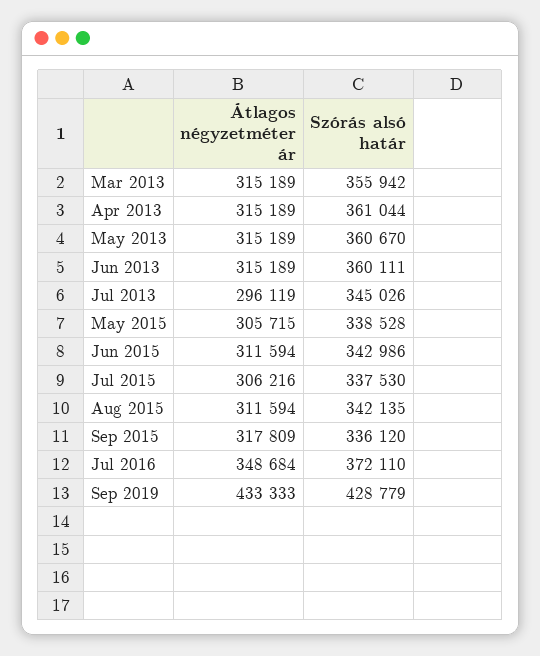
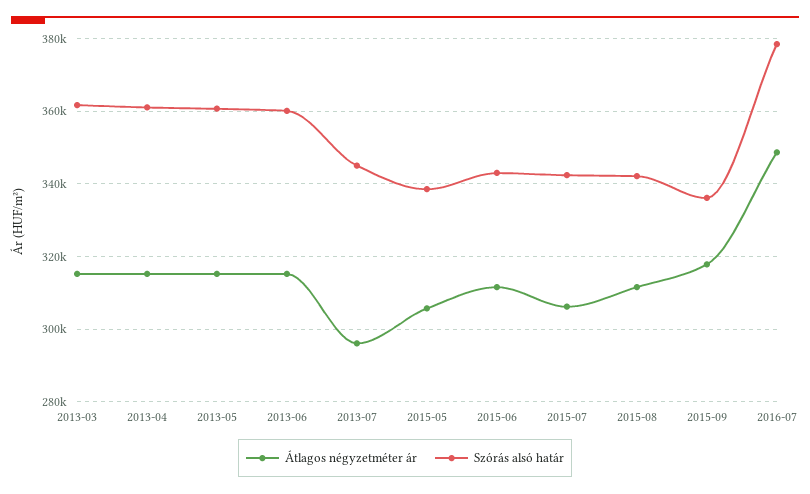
Szórás alsó határ, Mar 2013: 355942 -> 362000
Szórás alsó határ, Jul 2015: 337530 -> 342000
Szórás alsó határ, Jul 2016: 372110 -> 378000
Átlagos négyzetméter ár, Sep 2019: 433333 -> none
Szórás alsó határ, Sep 2019: 428779 -> none

